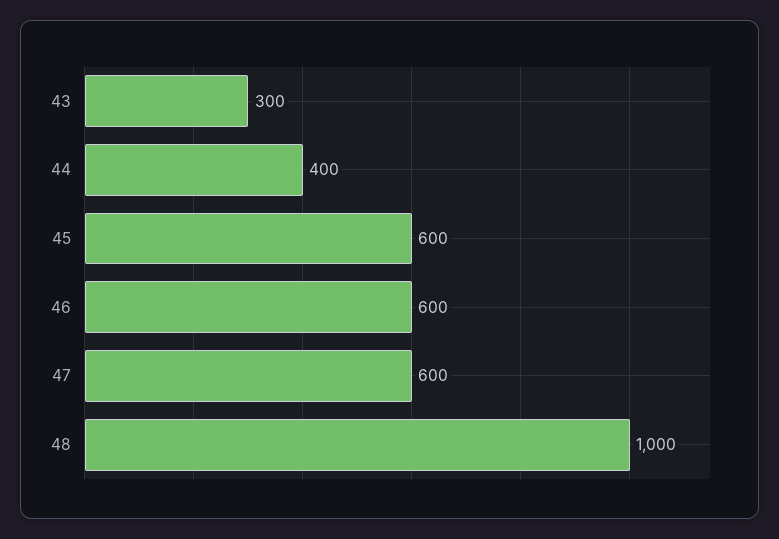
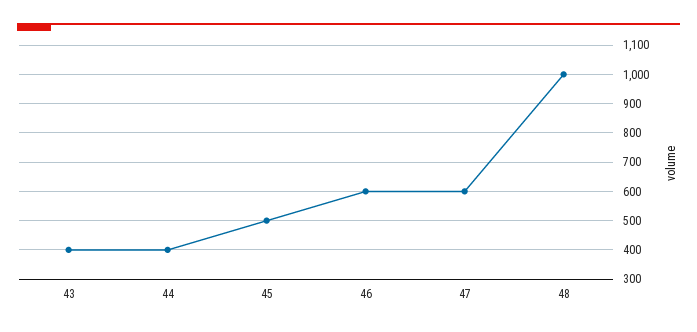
43: 300 -> 400
45: 600 -> 500

